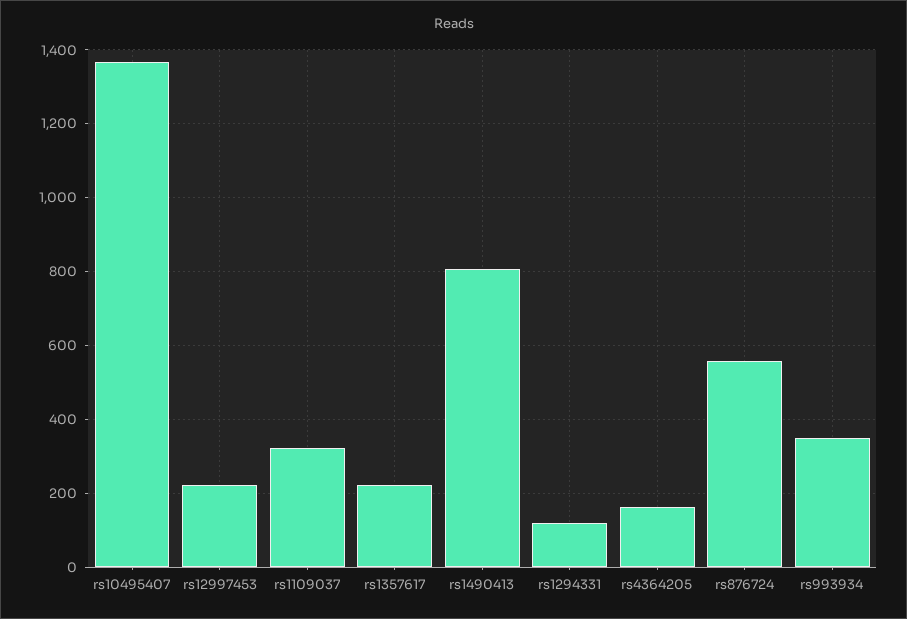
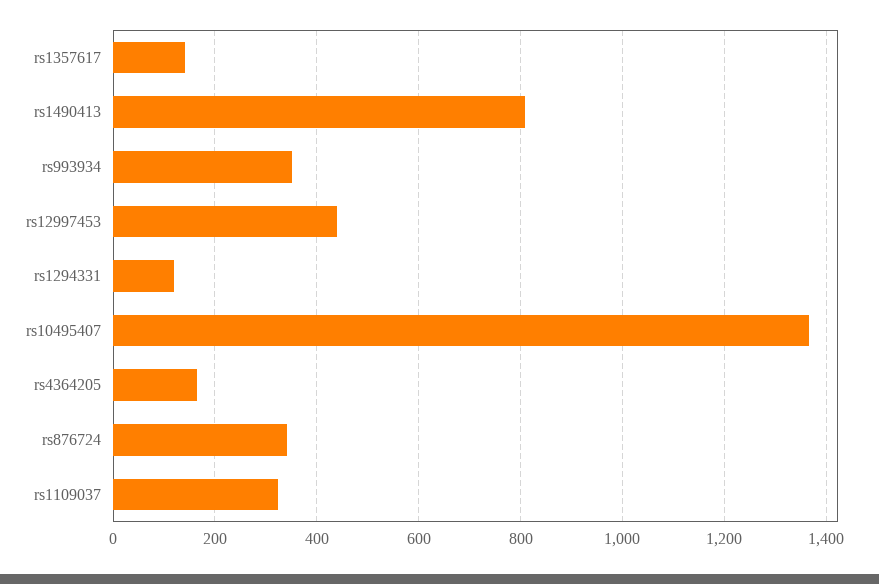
rs12997453: 220 -> 440
rs1357617: 220 -> 140
rs876724: 560 -> 340

